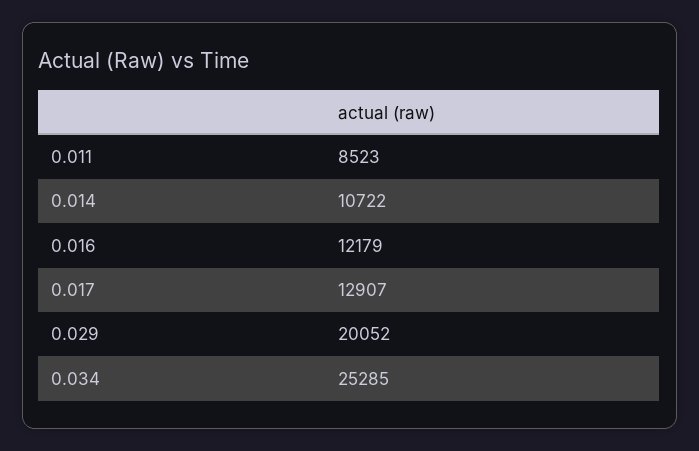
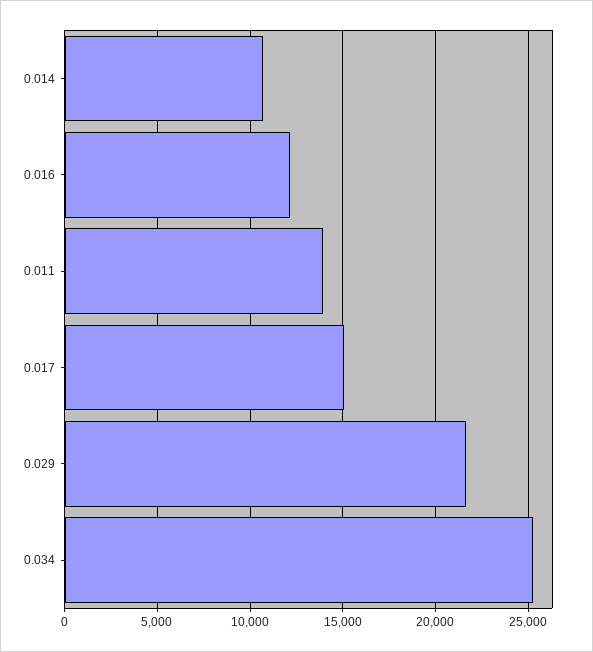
0.011: 8523 -> 14000
0.017: 12907 -> 15000
0.029: 20052 -> 21500

